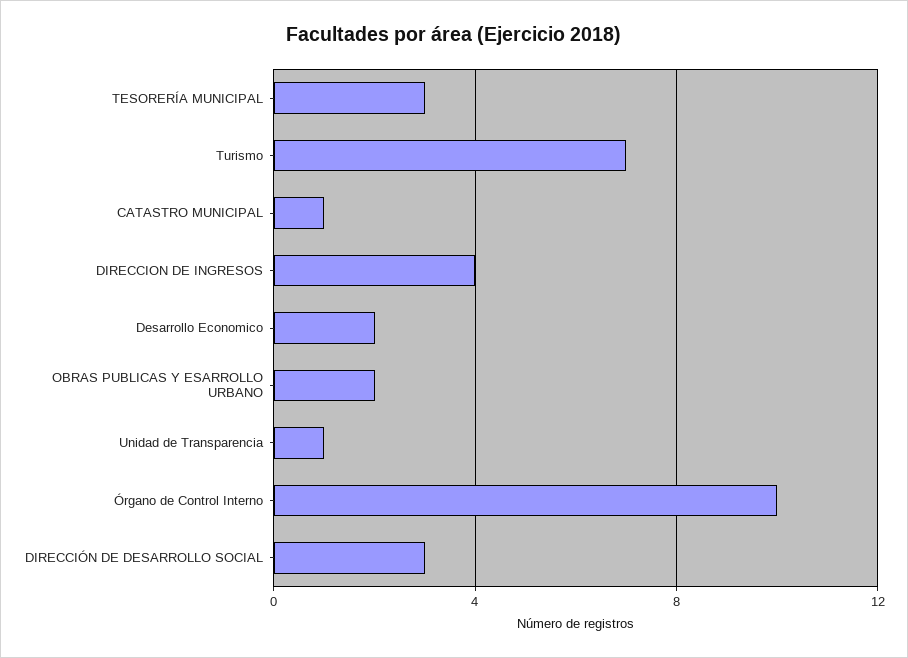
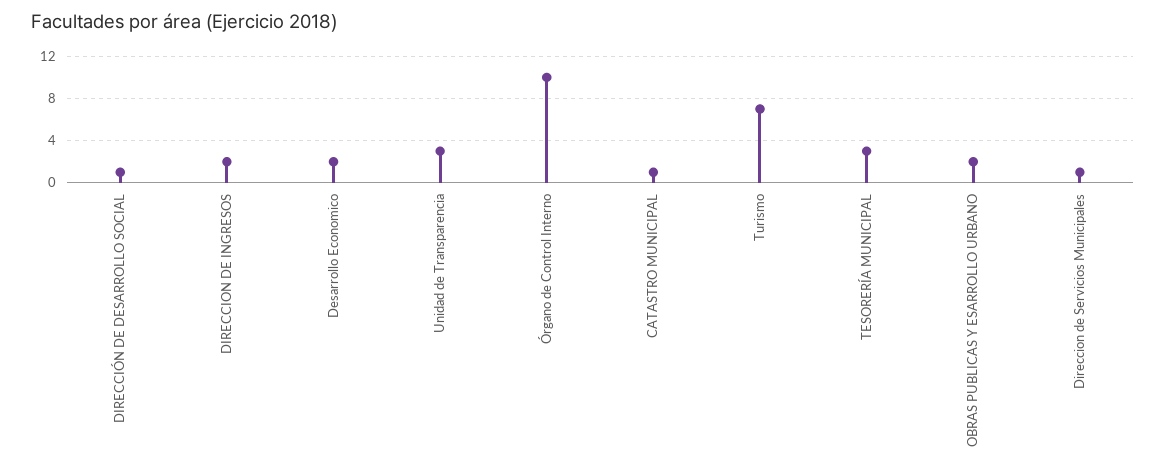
DIRECCION DE INGRESOS: 4 -> 2
Unidad de Transparencia: 1 -> 3
DIRECCIÓN DE DESARROLLO SOCIAL: 3 -> 1
Direccion de Servicios Municipales: none -> 1

